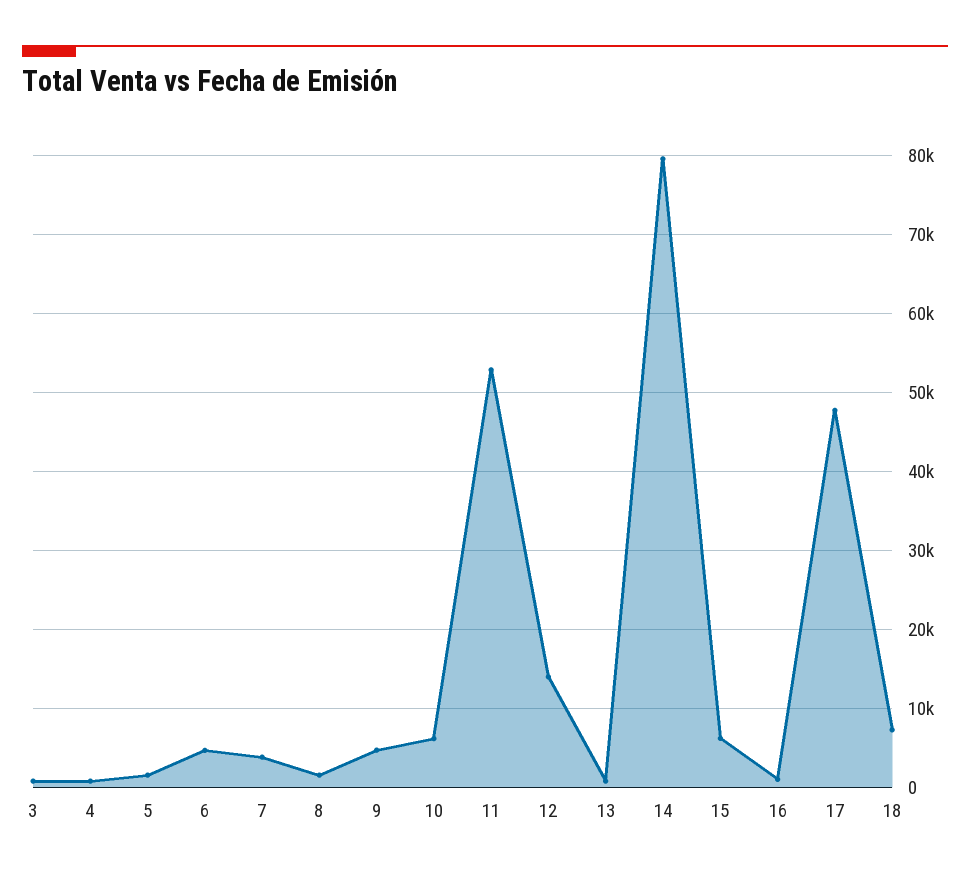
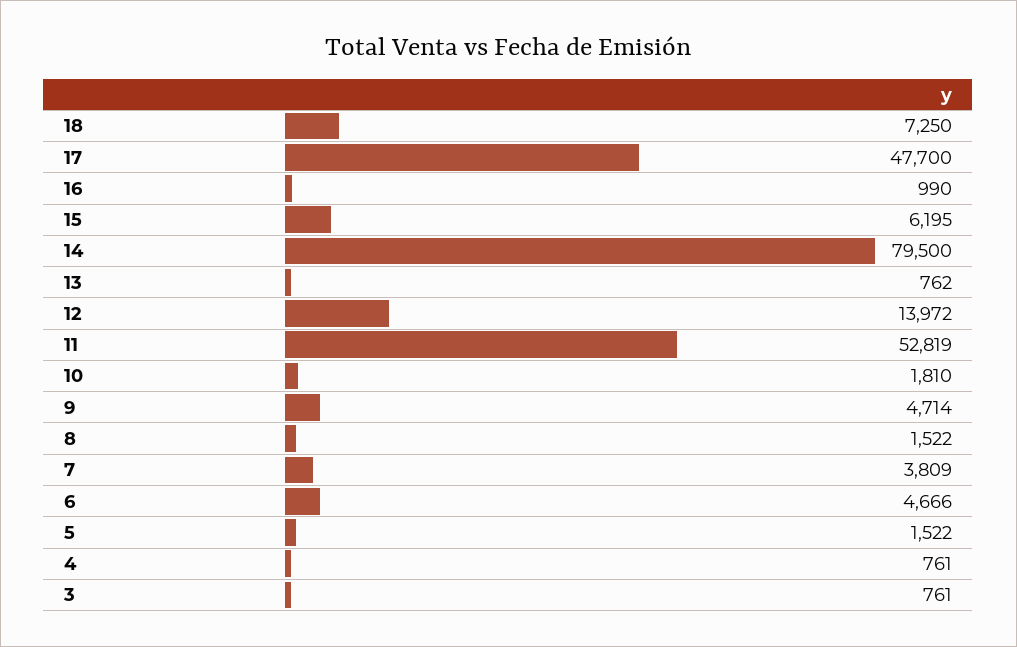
10: 6000 -> 1810

